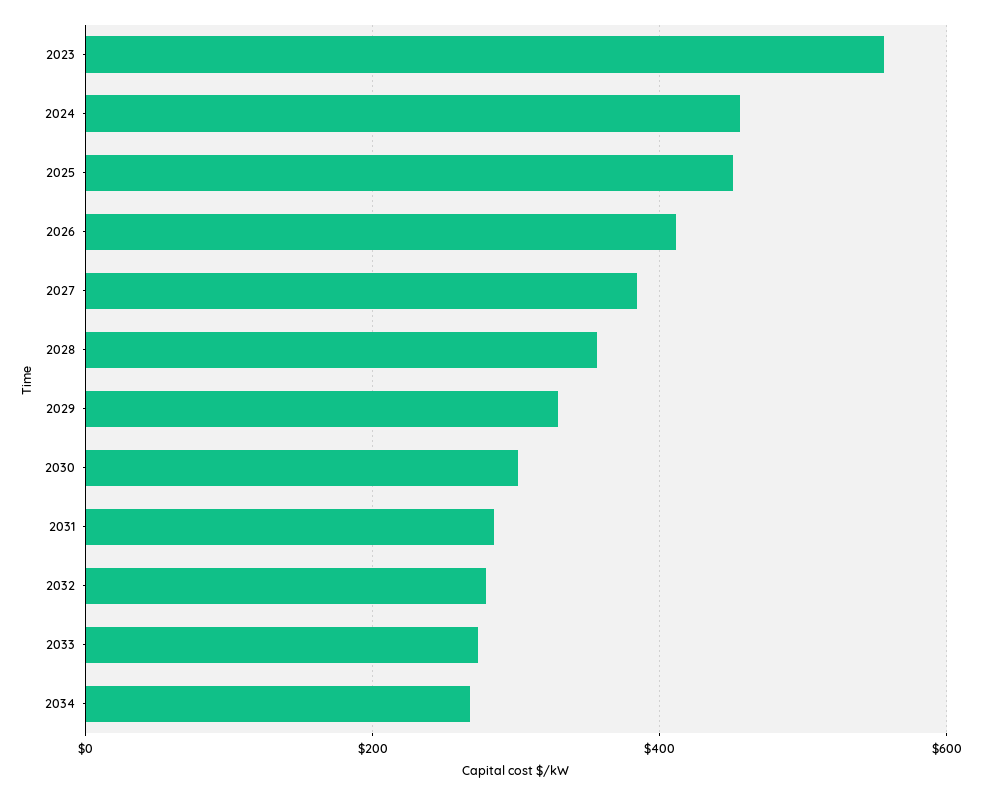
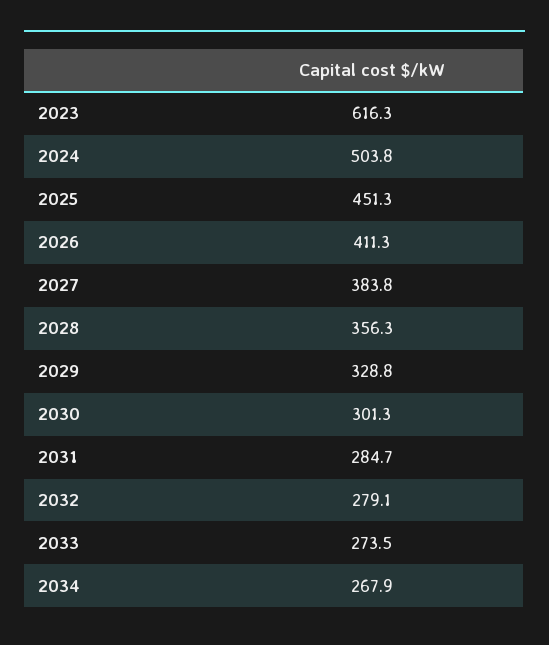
2023: 560 -> 616.3
2024: 460 -> 503.8

